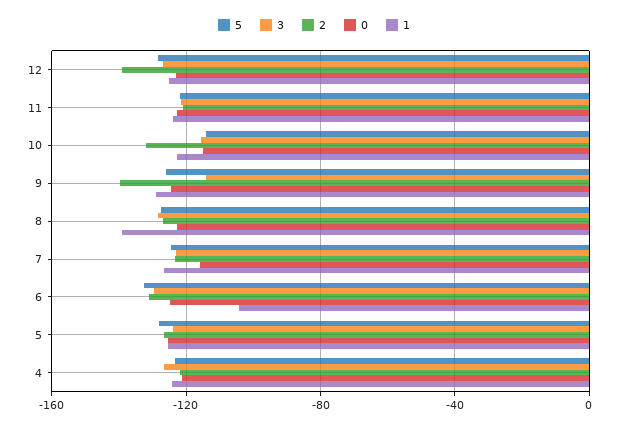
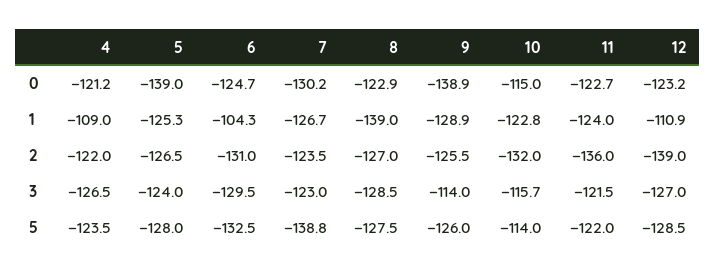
1, 12: -125 -> -110.9
2, 11: -120 -> -136
2, 9: -140 -> -125.5
0, 9: -125 -> -138.9
5, 7: -125 -> -138.8
0, 7: -115 -> -130.2
0, 5: -125 -> -139
1, 4: -125 -> -109

